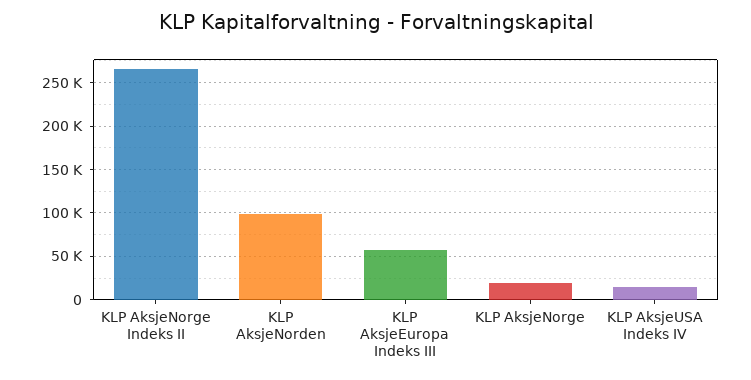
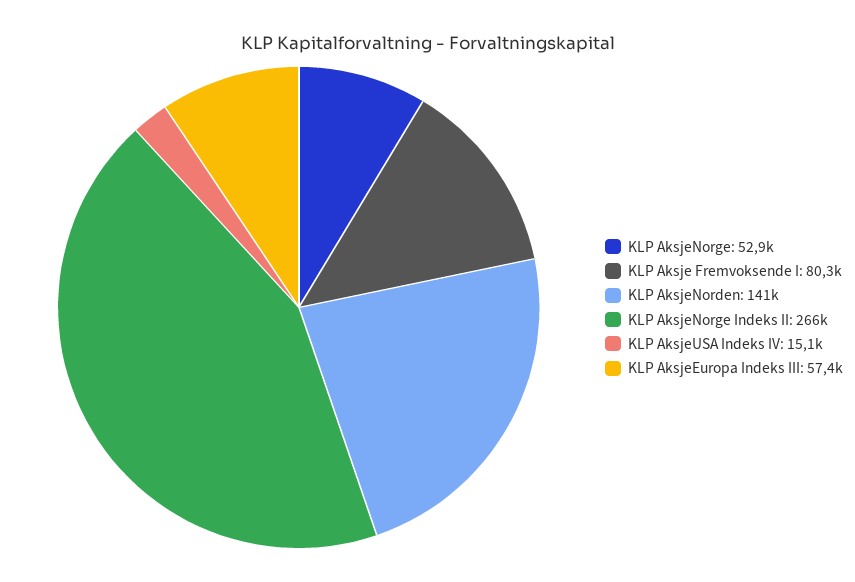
KLP AksjeNorden: 100000 -> 141000
KLP AksjeNorge: 20000 -> 52900
KLP Aksje Fremvoksende I: none -> 80300

